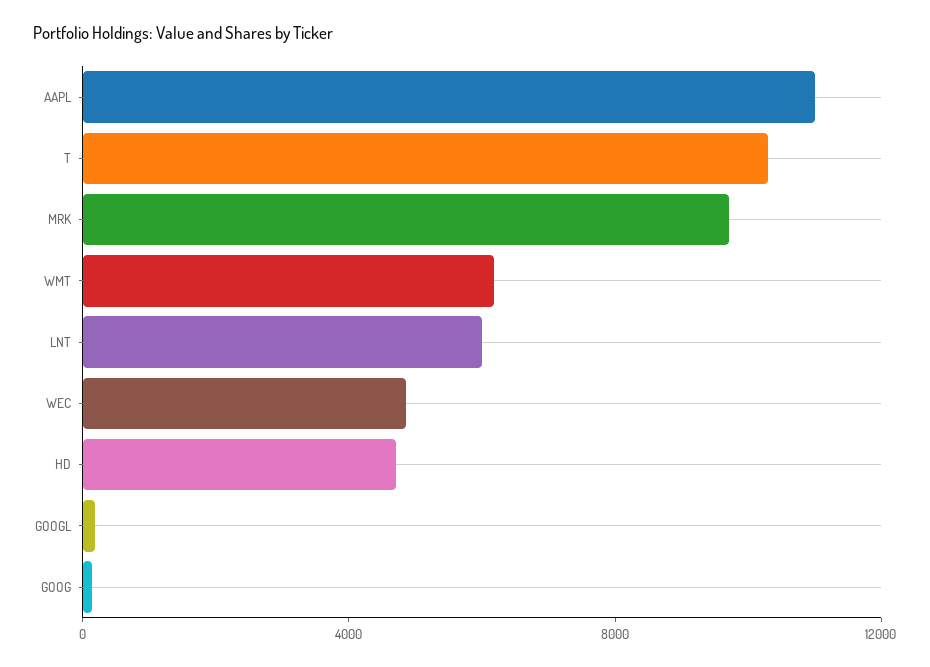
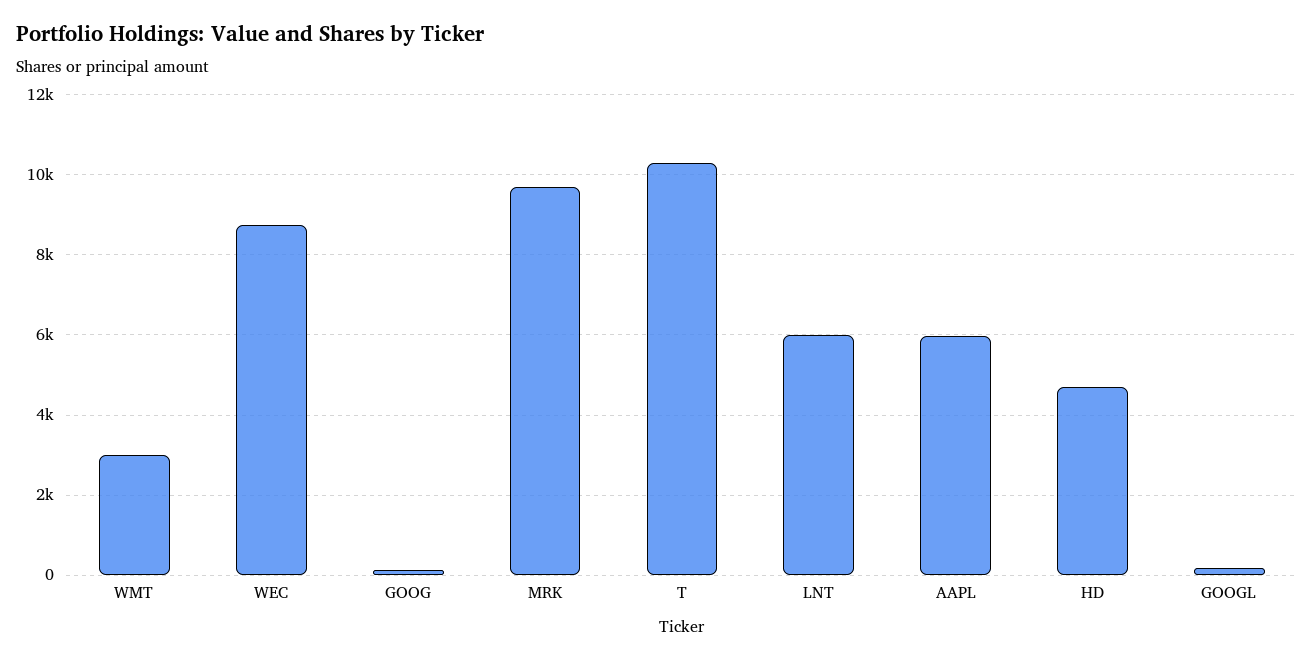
AAPL: 11000 -> 6000
WMT: 6000 -> 3000
WEC: 5000 -> 8800

